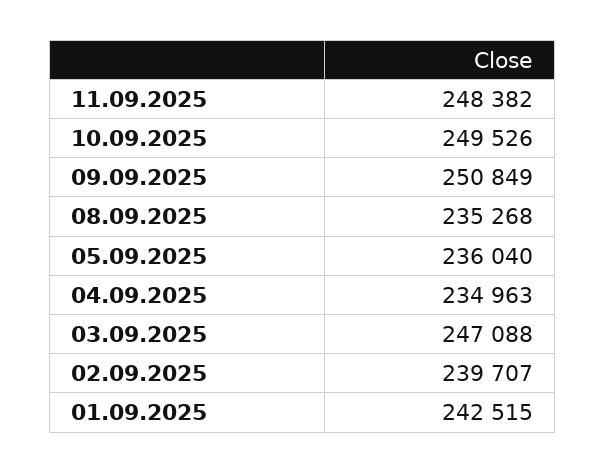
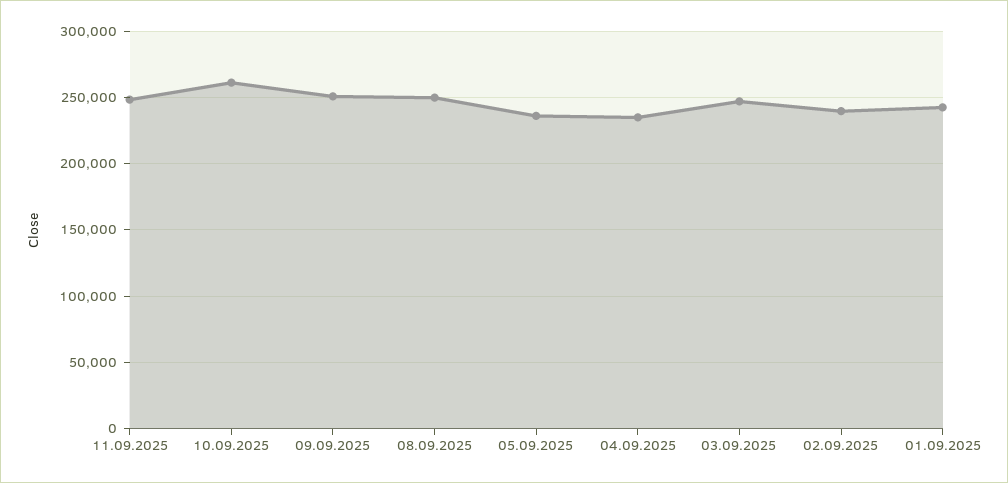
10.09.2025: 249526 -> 260000
08.09.2025: 235268 -> 250000

